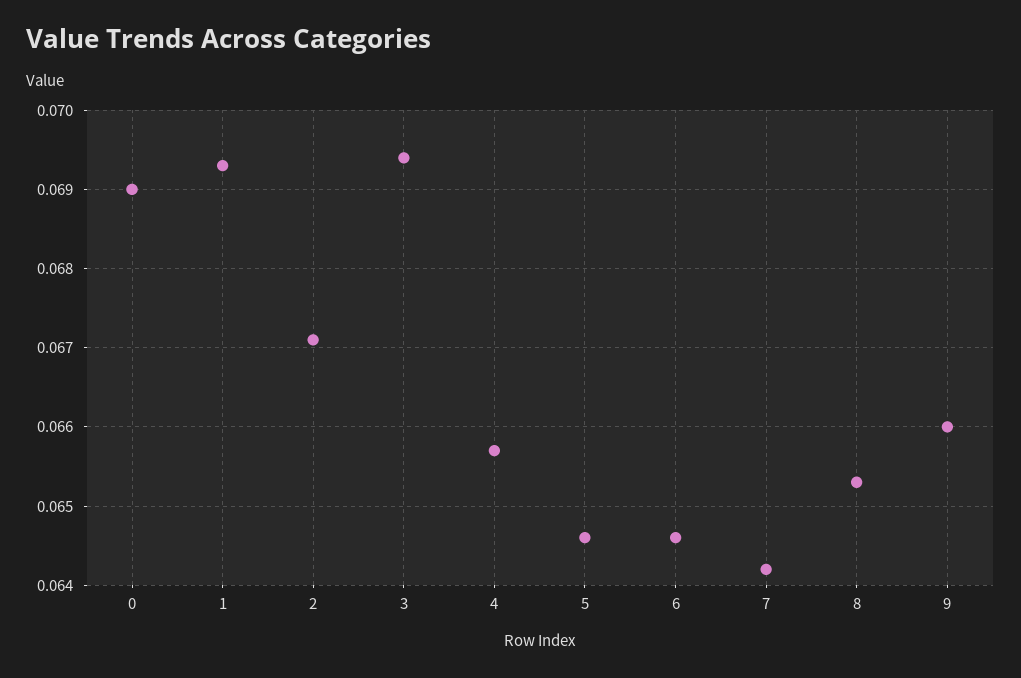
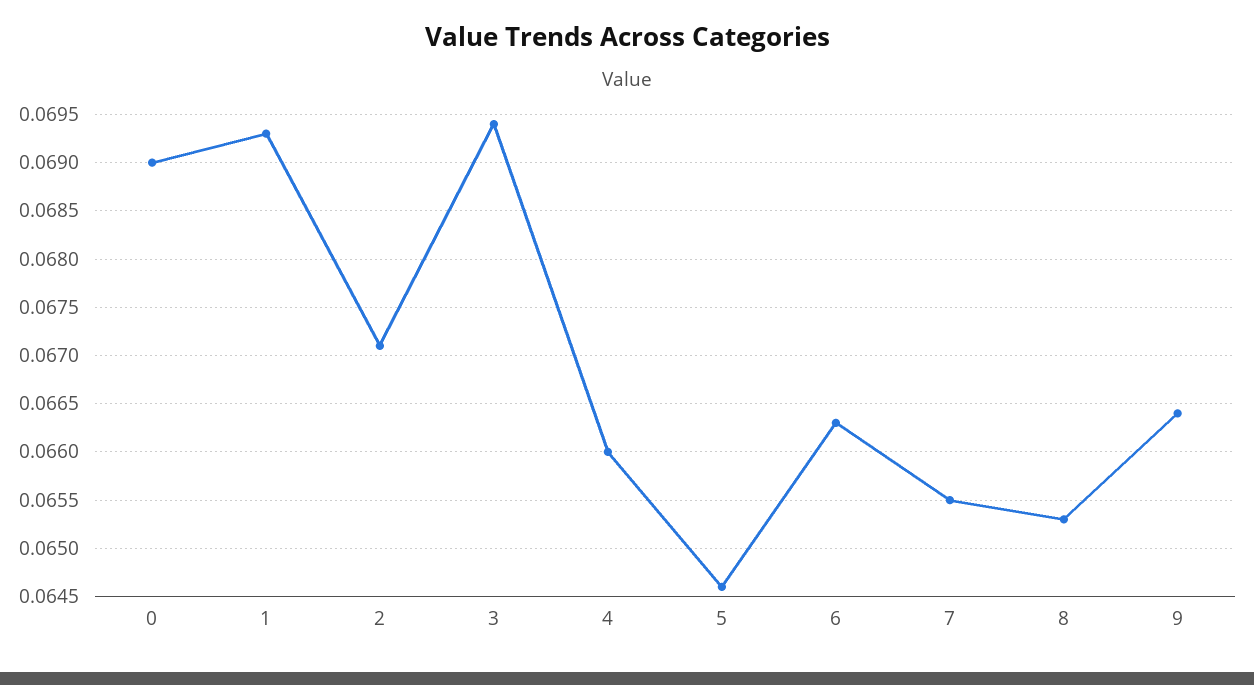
4: 0.0657 -> 0.066
6: 0.0646 -> 0.0663
7: 0.0642 -> 0.0655
9: 0.066 -> 0.0664

